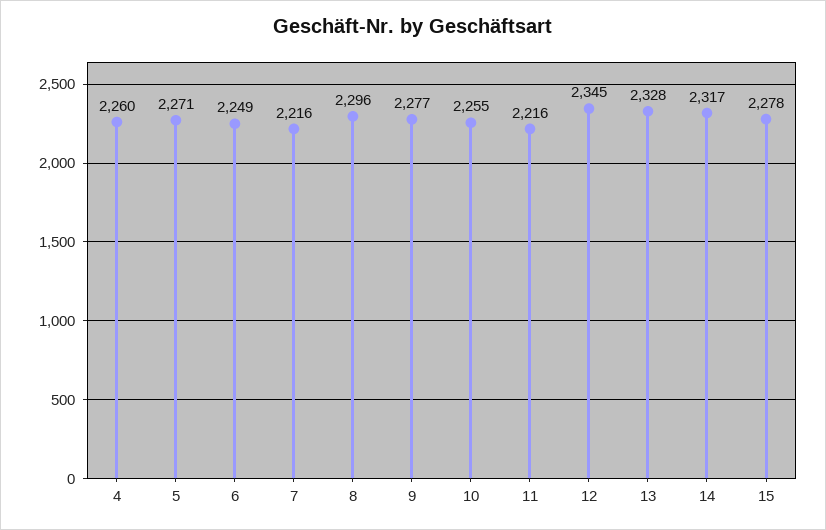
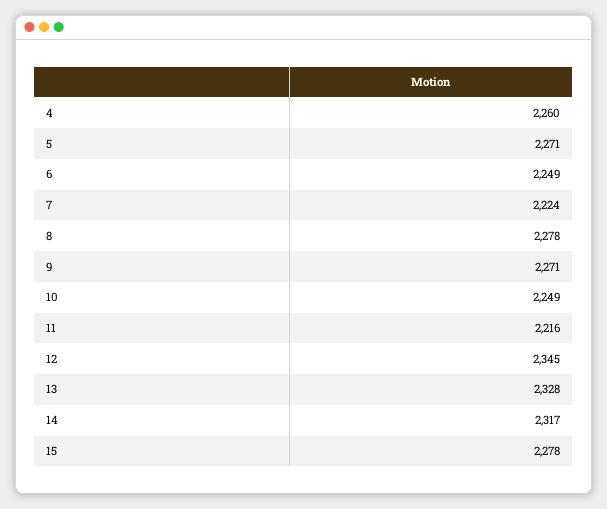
7: 2216 -> 2224
8: 2296 -> 2278
9: 2277 -> 2271
10: 2255 -> 2249

